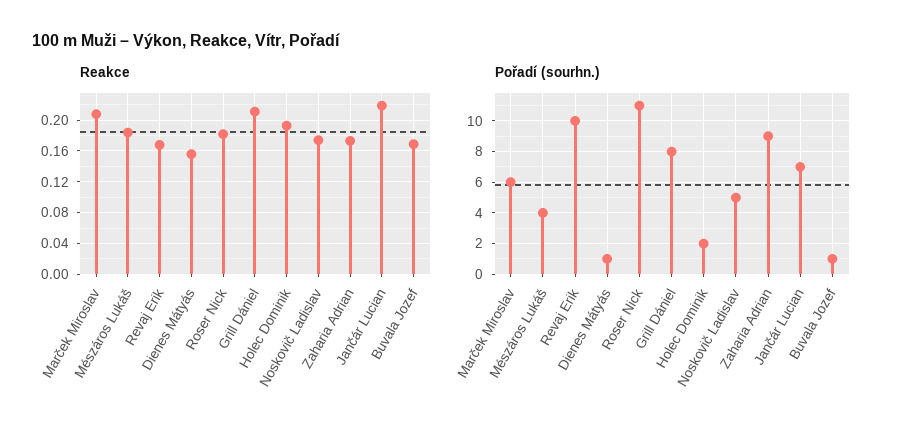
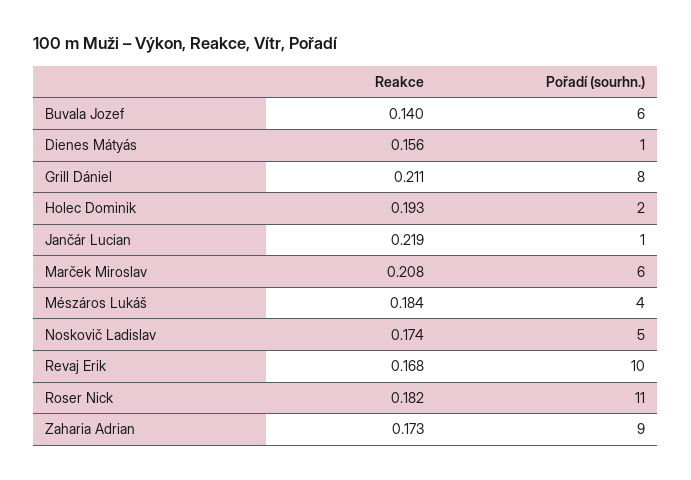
Reakce, Buvala Jozef: 0.17 -> 0.14
Pořadí (sourhn.), Jančár Lucian: 7 -> 1
Pořadí (sourhn.), Buvala Jozef: 1 -> 6

